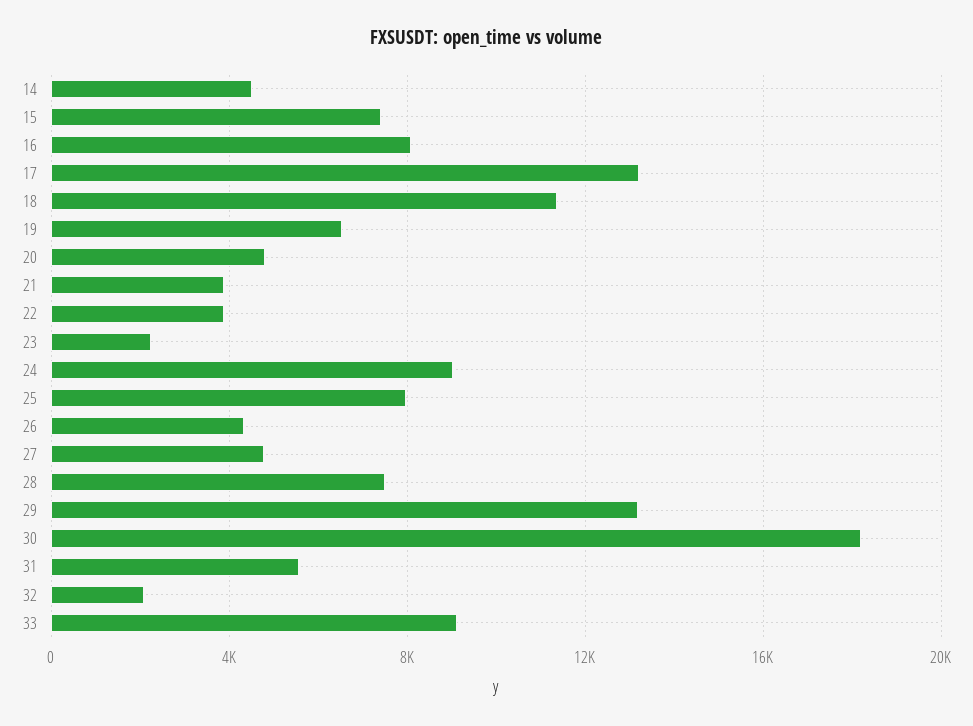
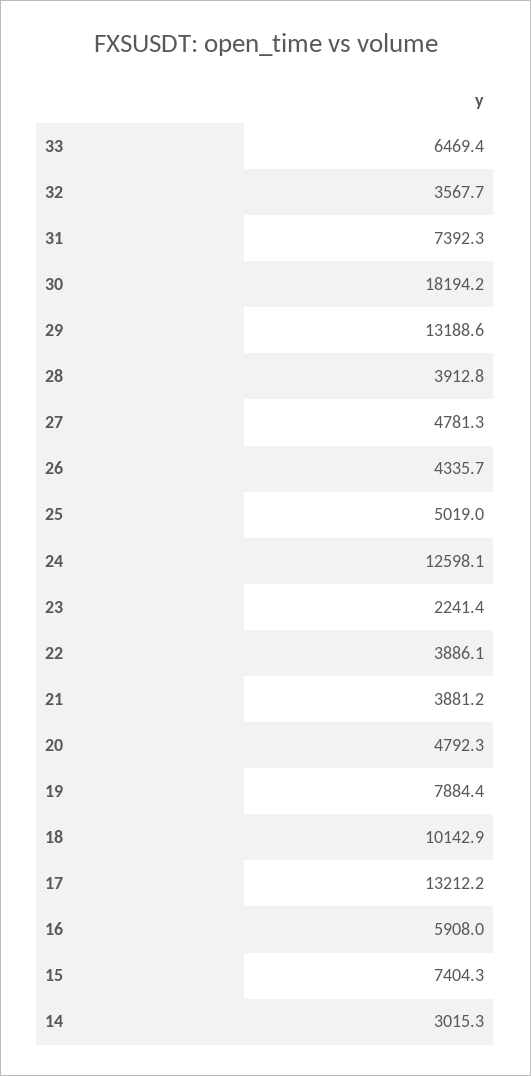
14: 4500 -> 3015.3
16: 8000 -> 5908
18: 11500 -> 10142.9
19: 6500 -> 7884.4
24: 9000 -> 12598.1
25: 8000 -> 5019
28: 7500 -> 3912.8
31: 5500 -> 7392.3
32: 2000 -> 3567.7
33: 9000 -> 6469.4

